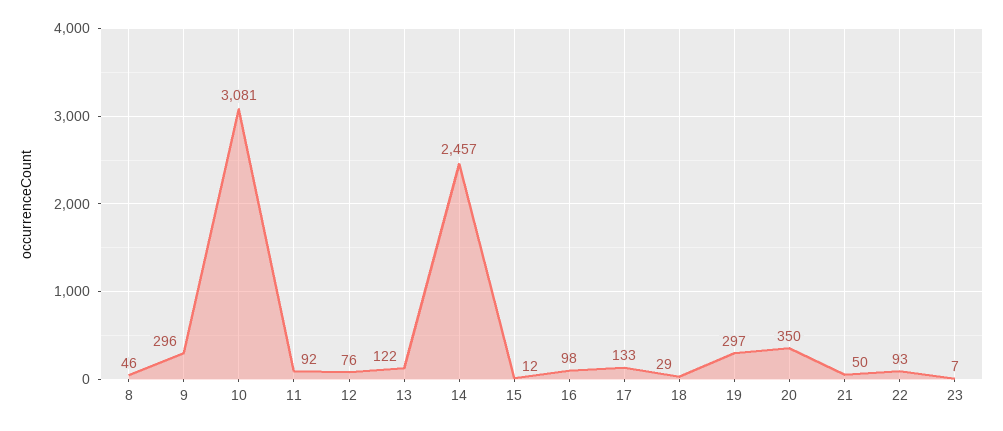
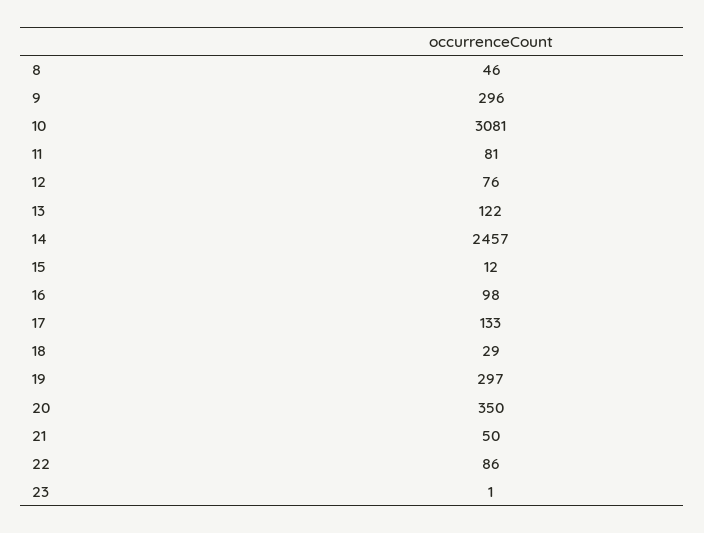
11: 92 -> 81
22: 93 -> 86
23: 7 -> 1

